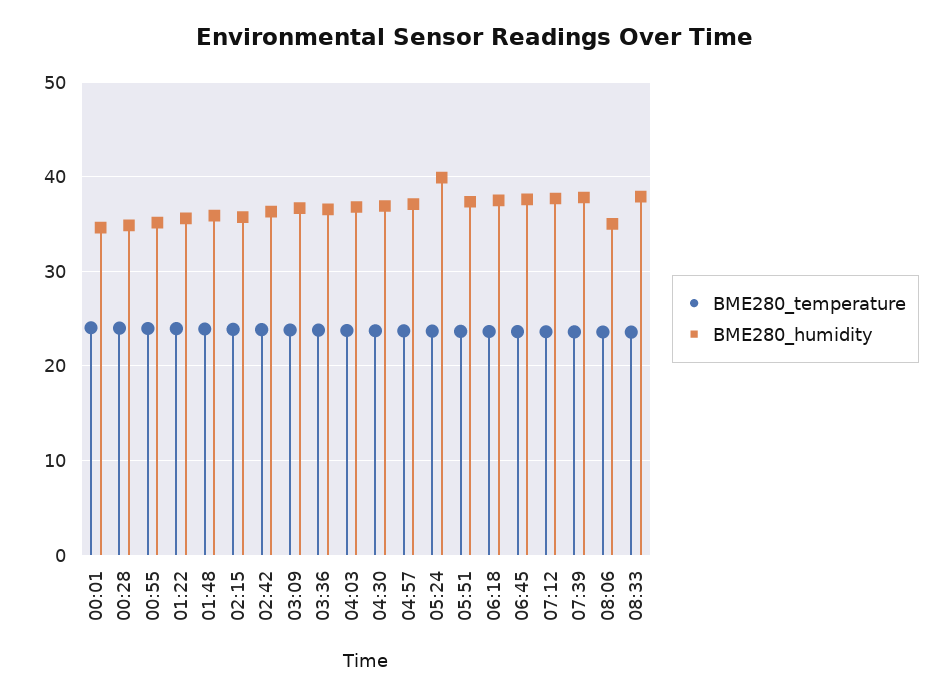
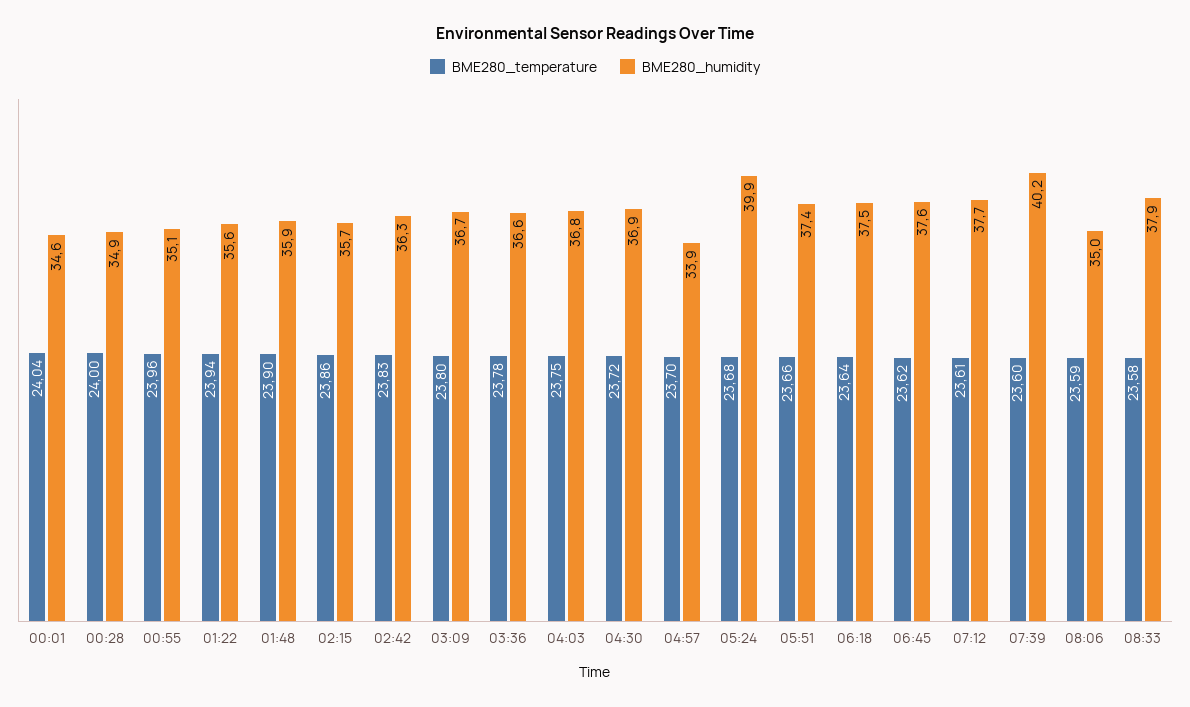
BME280_humidity, 04:57: 37 -> 33.9
BME280_humidity, 07:39: 38 -> 40.2

